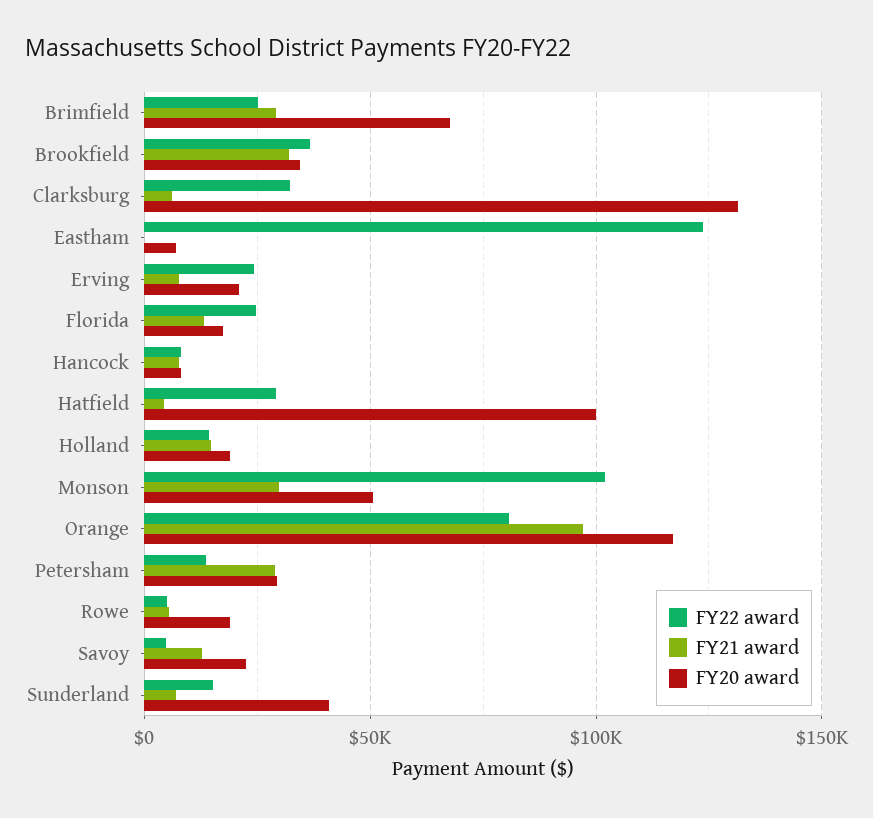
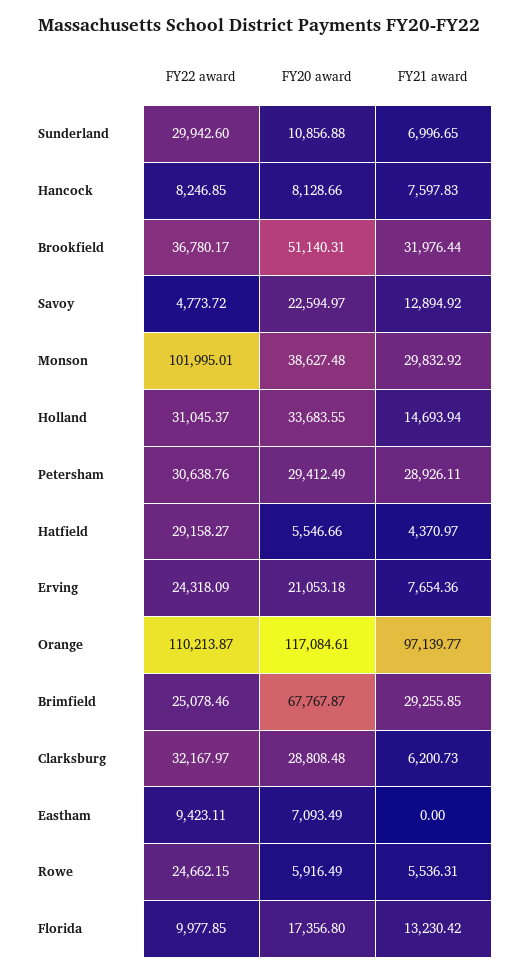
FY20 award, Brookfield: 35000 -> 51140.31
FY20 award, Clarksburg: 130000 -> 28808.48
FY22 award, Eastham: 125000 -> 9423.11
FY22 award, Florida: 25000 -> 9977.85
FY20 award, Hatfield: 100000 -> 5546.66
FY22 award, Holland: 15000 -> 31045.37
FY20 award, Holland: 20000 -> 33683.55
FY20 award, Monson: 50000 -> 38627.48
FY22 award, Orange: 80000 -> 110213.87
FY22 award, Petersham: 15000 -> 30638.76
FY22 award, Rowe: 5000 -> 24662.15
FY20 award, Rowe: 20000 -> 5916.49
FY22 award, Sunderland: 15000 -> 29942.6
FY20 award, Sunderland: 40000 -> 10856.88

